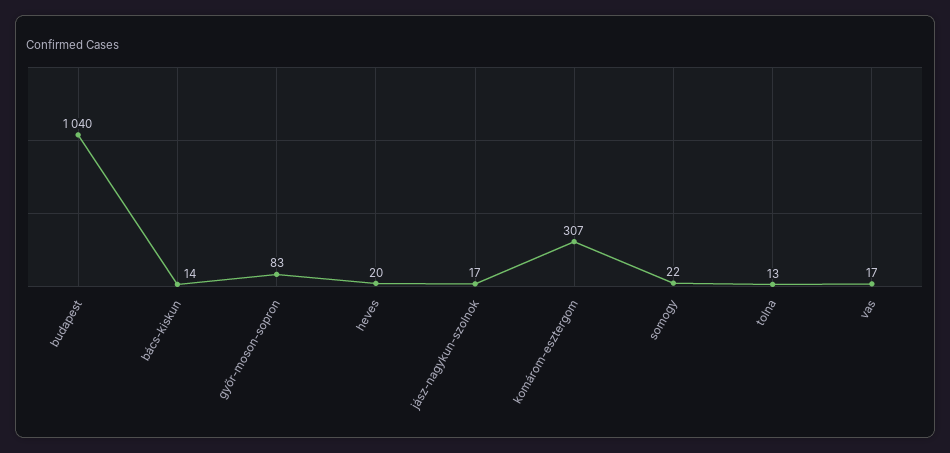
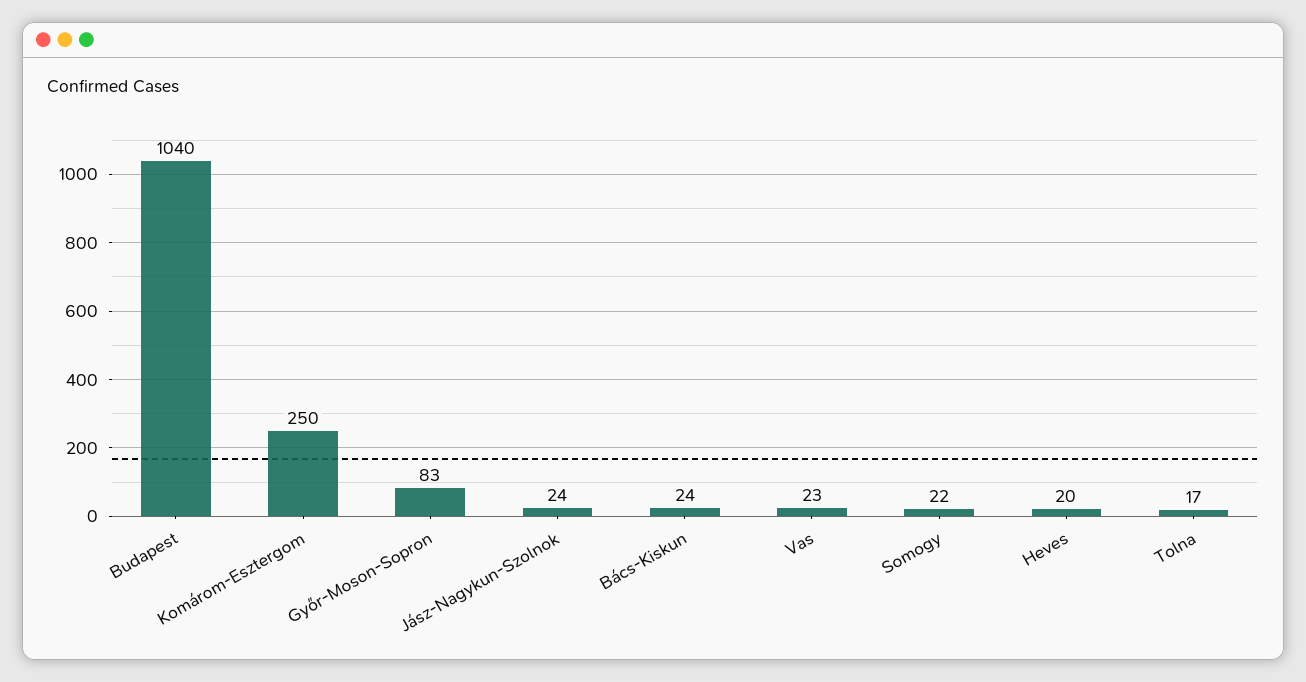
bács-kiskun: 14 -> 24
jász-nagykun-szolnok: 17 -> 24
komárom-esztergom: 307 -> 250
tolna: 13 -> 17
vas: 17 -> 23

